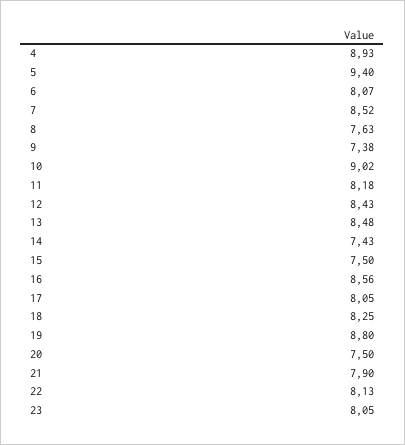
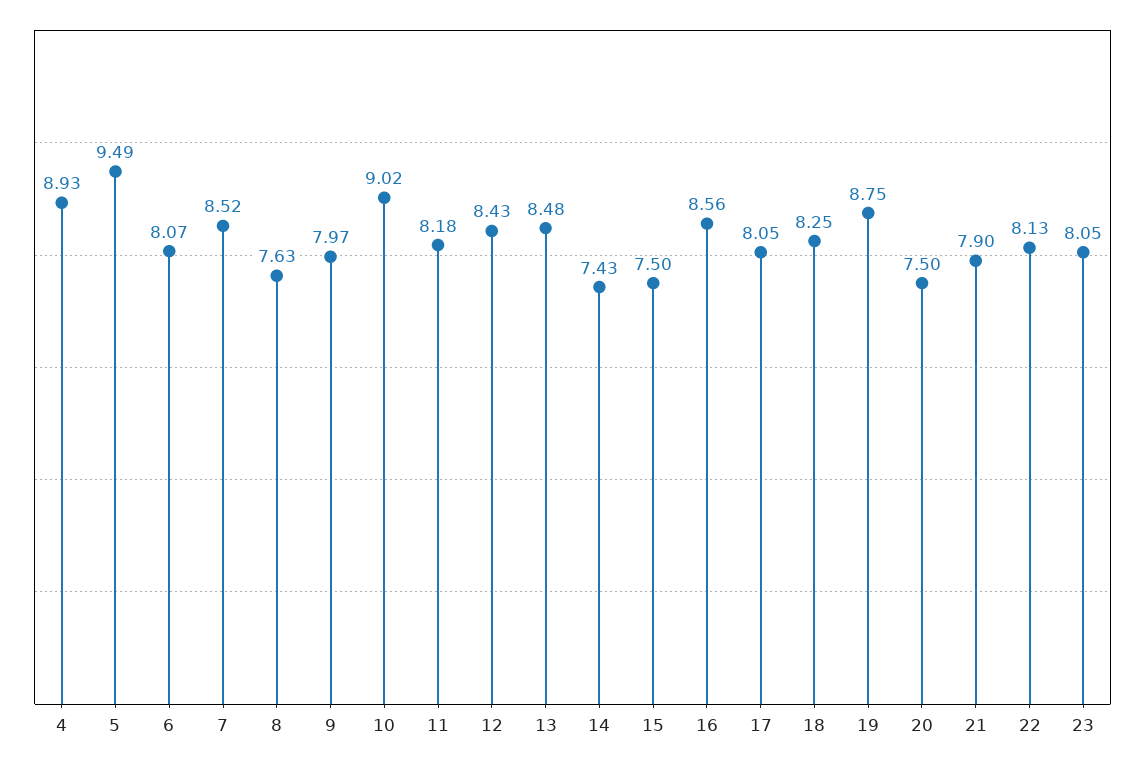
5: 9.4 -> 9.49
9: 7.38 -> 7.97
19: 8.8 -> 8.75

